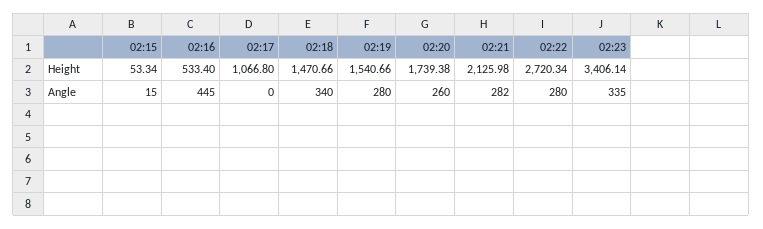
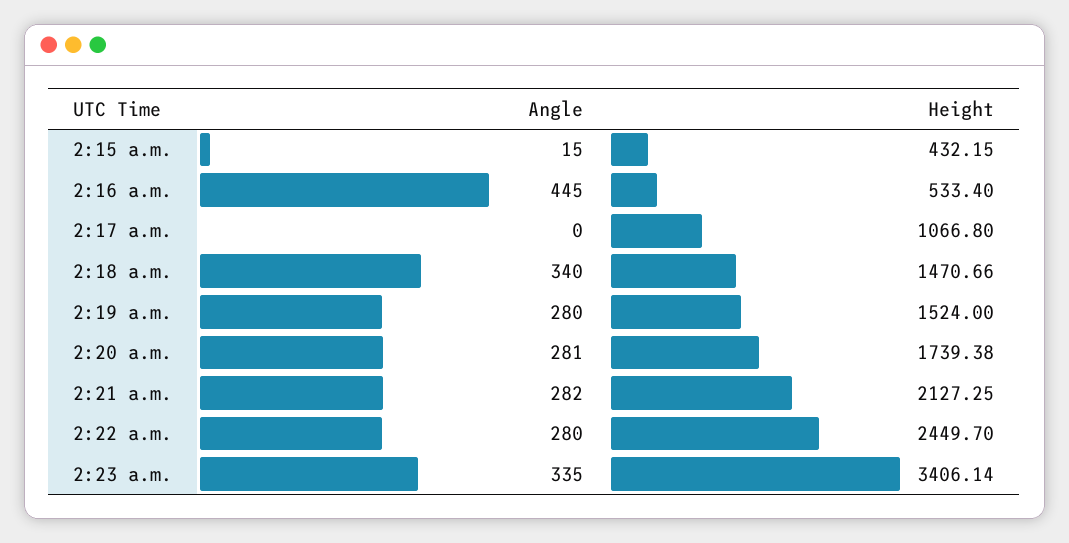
02:15, Height: 53.34 -> 432.15
02:19, Height: 1540.66 -> 1524
02:21, Height: 2125.98 -> 2127.25
02:22, Height: 2720.34 -> 2449.7
02:20, Angle: 260 -> 281

